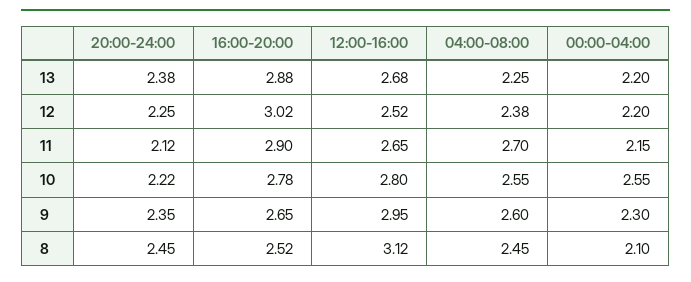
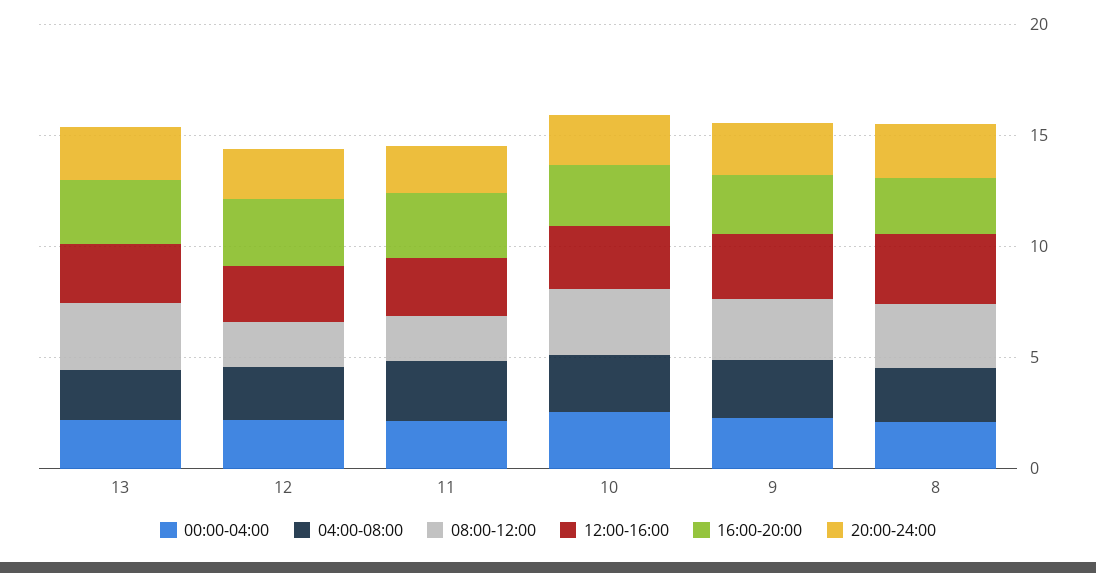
08:00-12:00, 13: none -> 3
08:00-12:00, 12: none -> 2
08:00-12:00, 11: none -> 2
08:00-12:00, 10: none -> 3
08:00-12:00, 9: none -> 3
08:00-12:00, 8: none -> 3

